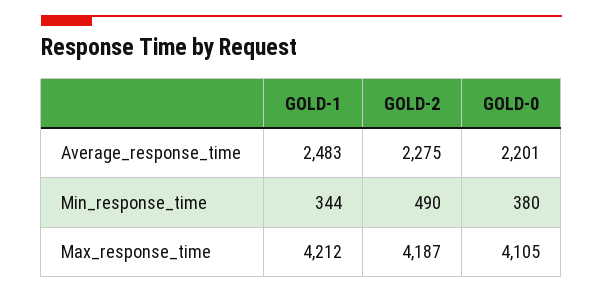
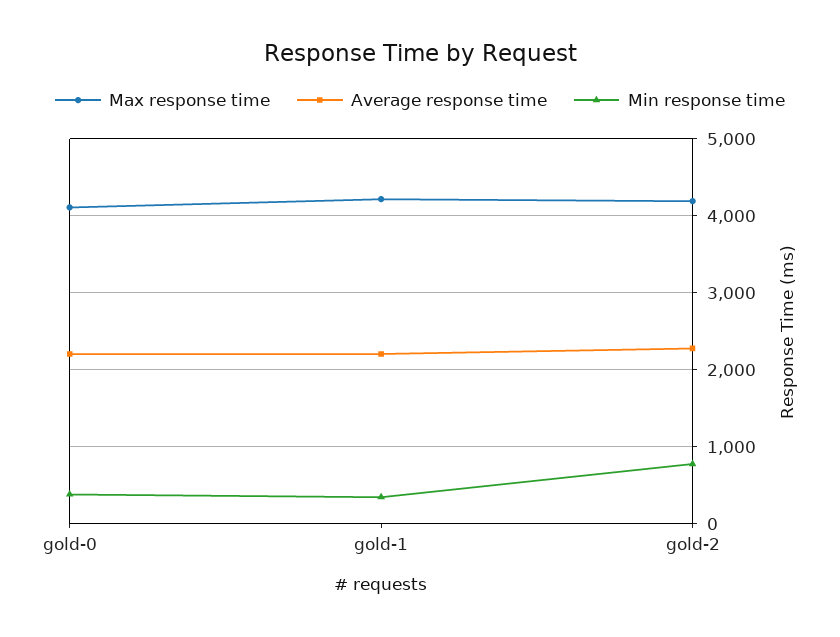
Average_response_time, GOLD-1: 2483 -> 2200
Min_response_time, GOLD-2: 490 -> 800

